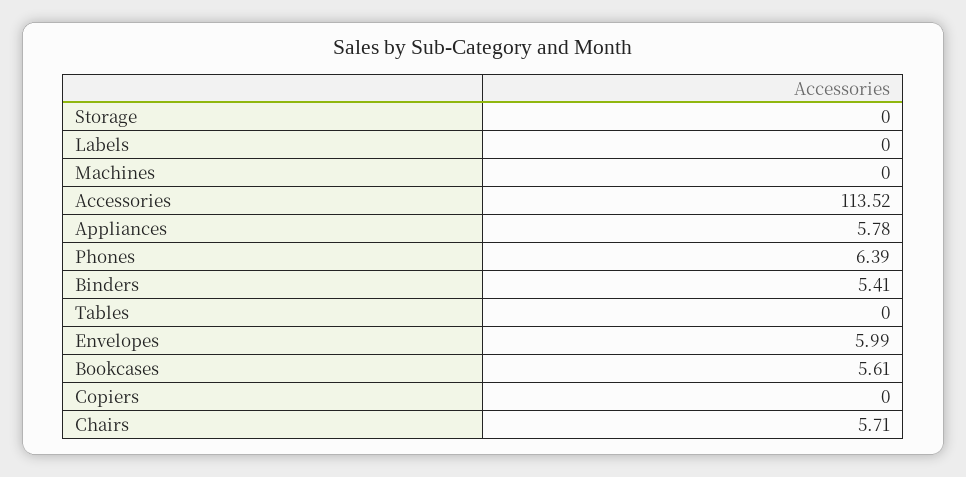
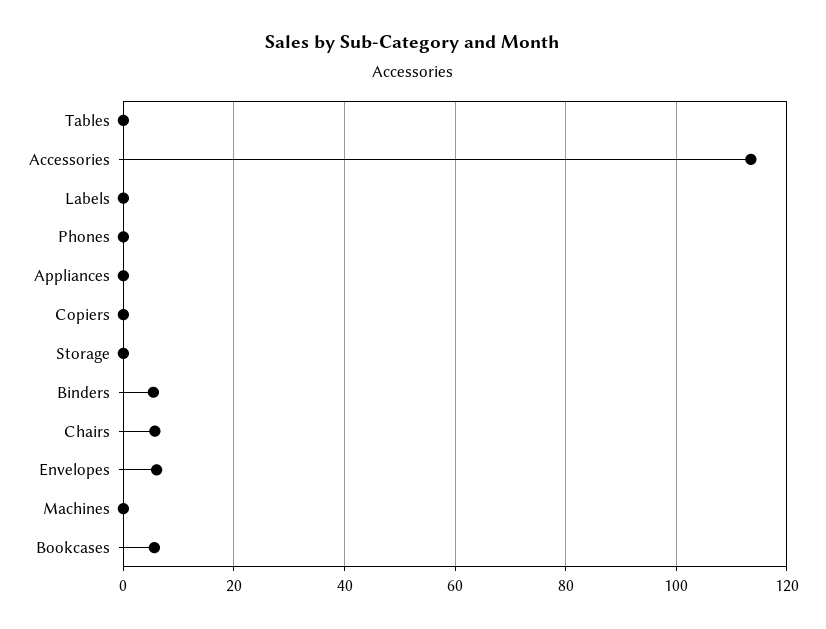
Appliances: 5.78 -> 0
Phones: 6.39 -> 0

